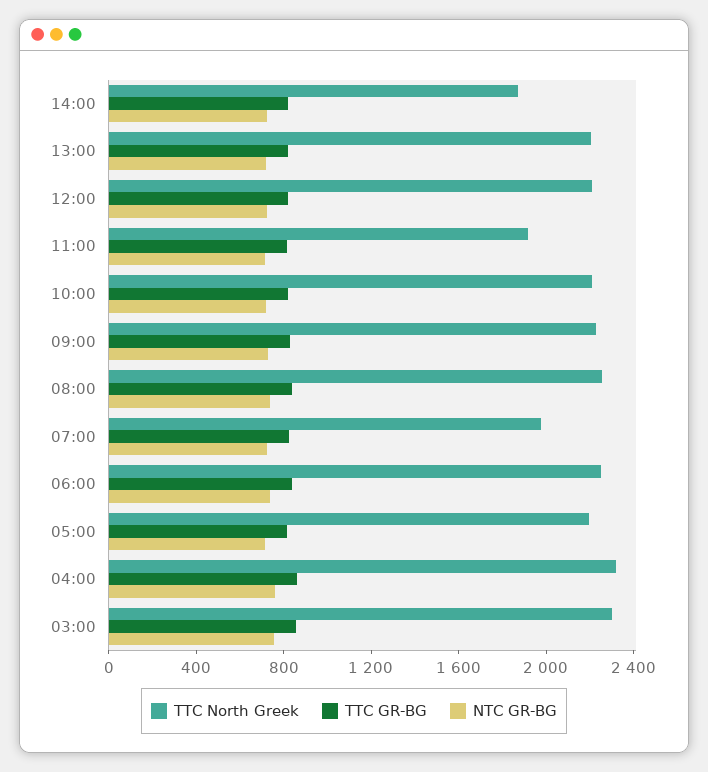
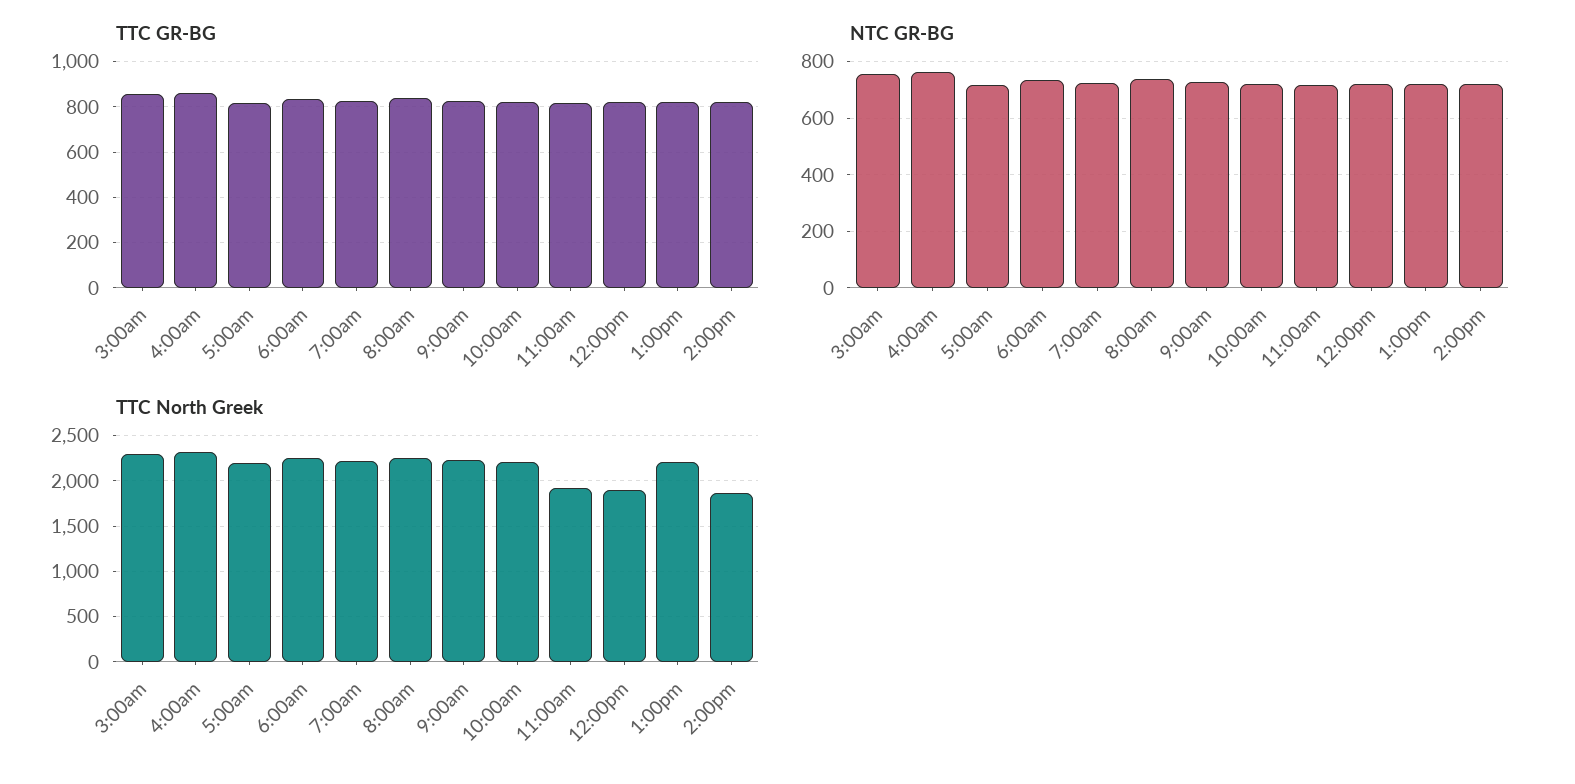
TTC North Greek, 12:00: 2200 -> 1900
TTC North Greek, 07:00: 2000 -> 2200

